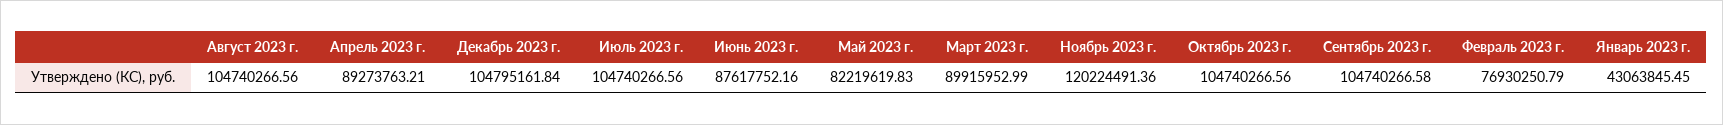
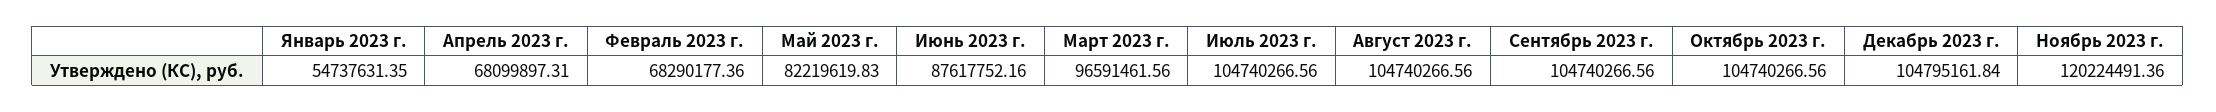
Апрель 2023 г.: 89273763.21 -> 68099897.31
Март 2023 г.: 89915952.99 -> 96591461.56
Сентябрь 2023 г.: 104740266.58 -> 104740266.56
Февраль 2023 г.: 76930250.79 -> 68290177.36
Январь 2023 г.: 43063845.45 -> 54737631.35

